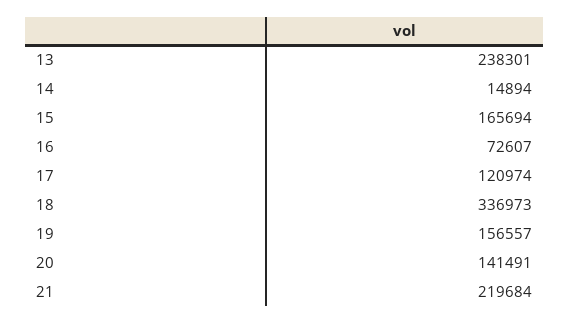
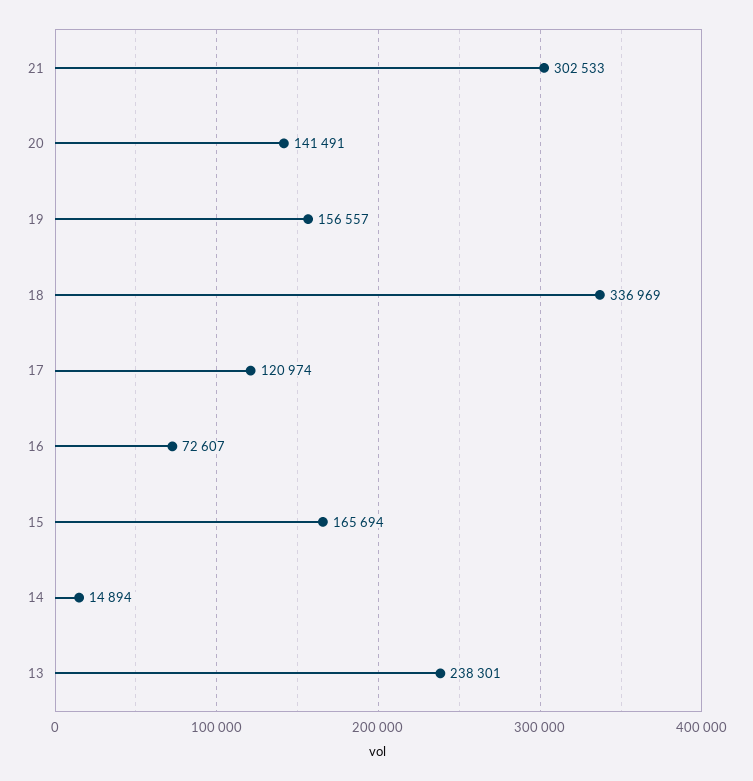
18: 336973 -> 336969
21: 219684 -> 302533

